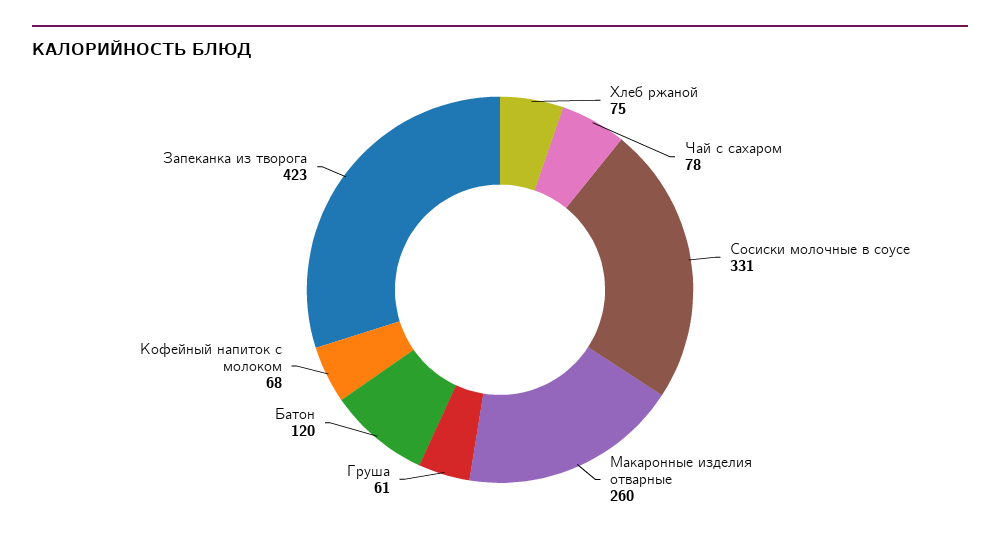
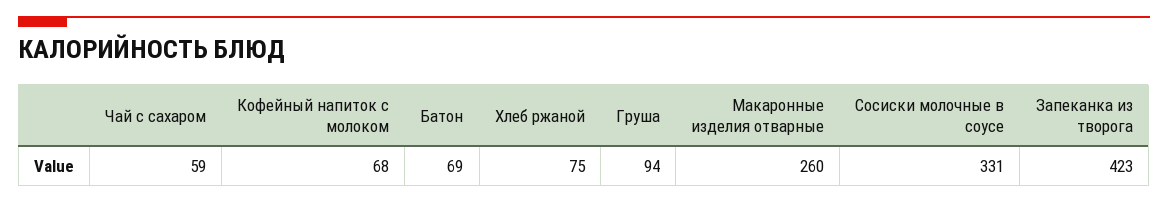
Чай с сахаром: 78 -> 59
Груша: 61 -> 94
Батон: 120 -> 69

